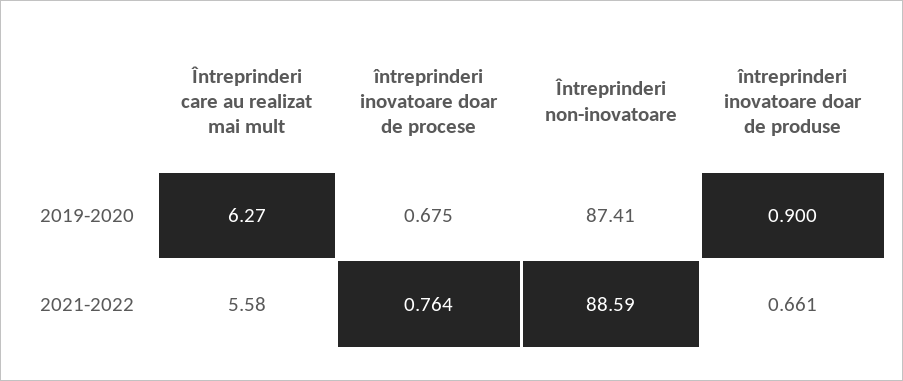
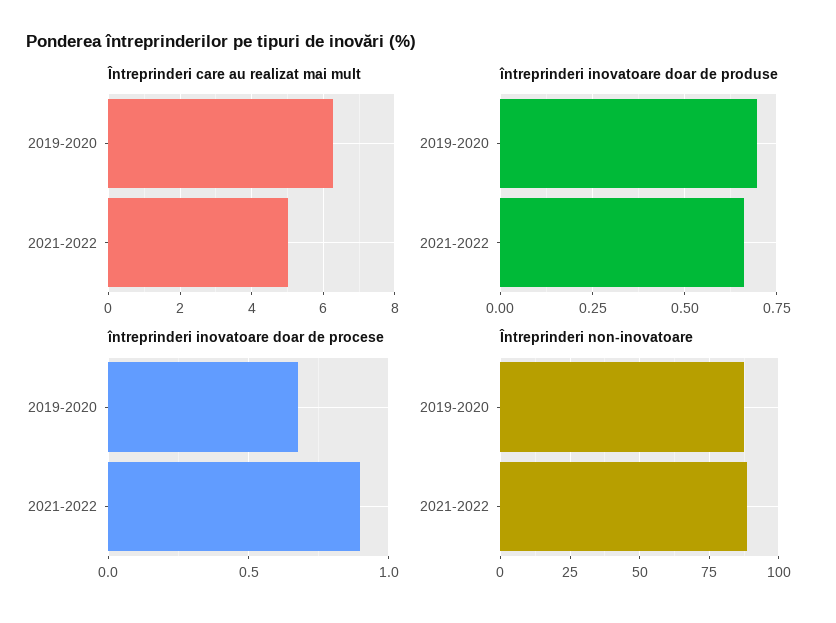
întreprinderi inovatoare doar de produse, 2019-2020: 0.9 -> 0.7
Întreprinderi care au realizat mai mult, 2021-2022: 5.58 -> 5
întreprinderi inovatoare doar de procese, 2021-2022: 0.764 -> 0.9

